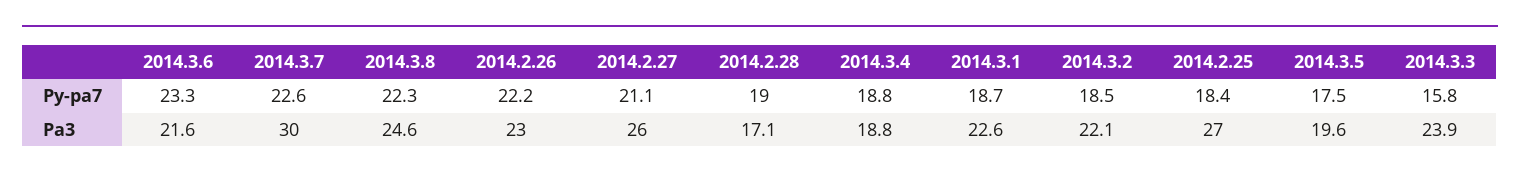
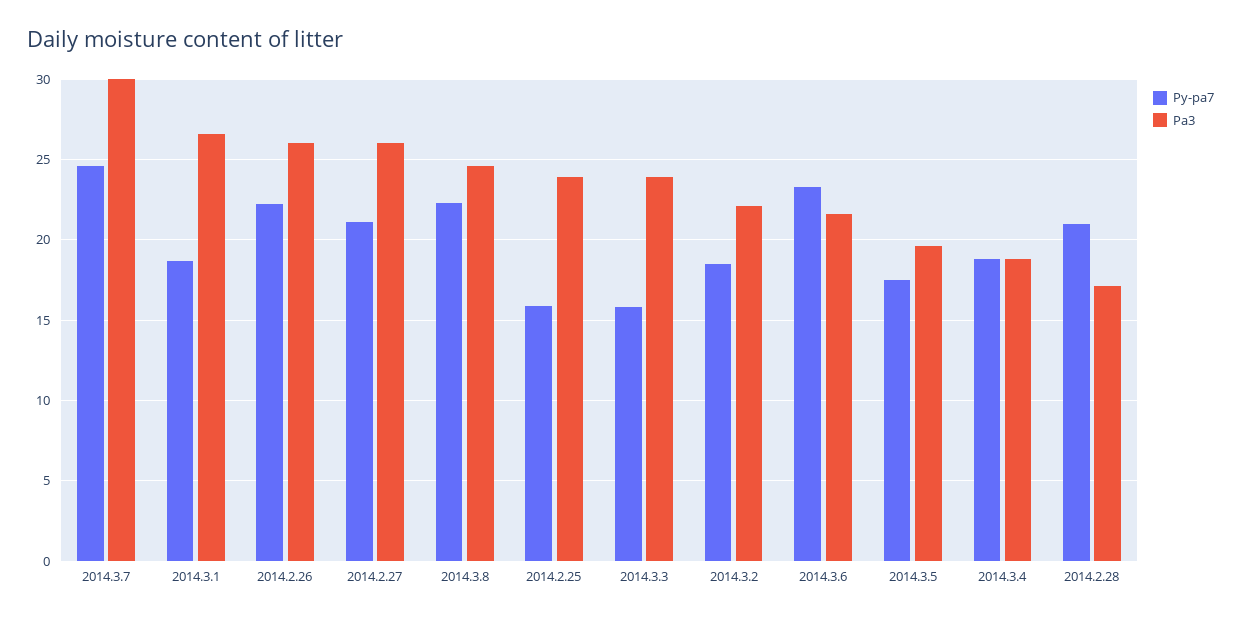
Py-pa7, 2014.3.7: 22.6 -> 24.5
Py-pa7, 2014.2.28: 19 -> 21
Py-pa7, 2014.2.25: 18.4 -> 16
Pa3, 2014.2.26: 23 -> 26
Pa3, 2014.3.1: 22.6 -> 26.5
Pa3, 2014.2.25: 27 -> 24

